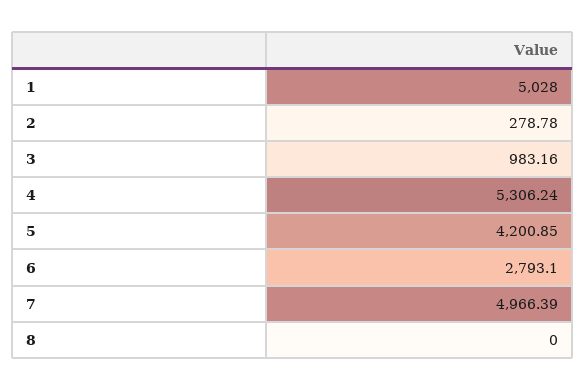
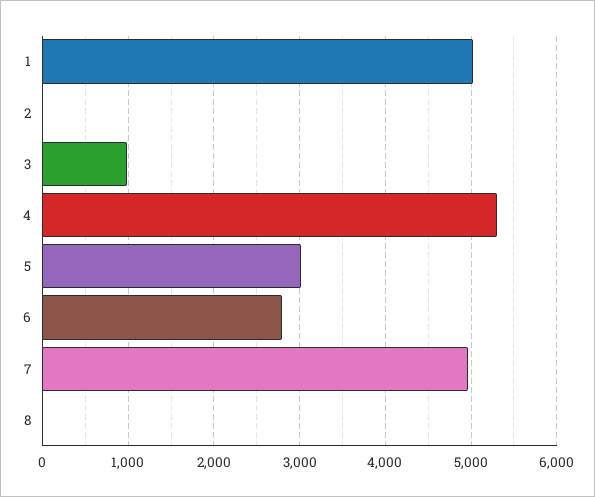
2: 278.78 -> 0
5: 4200.85 -> 3000

